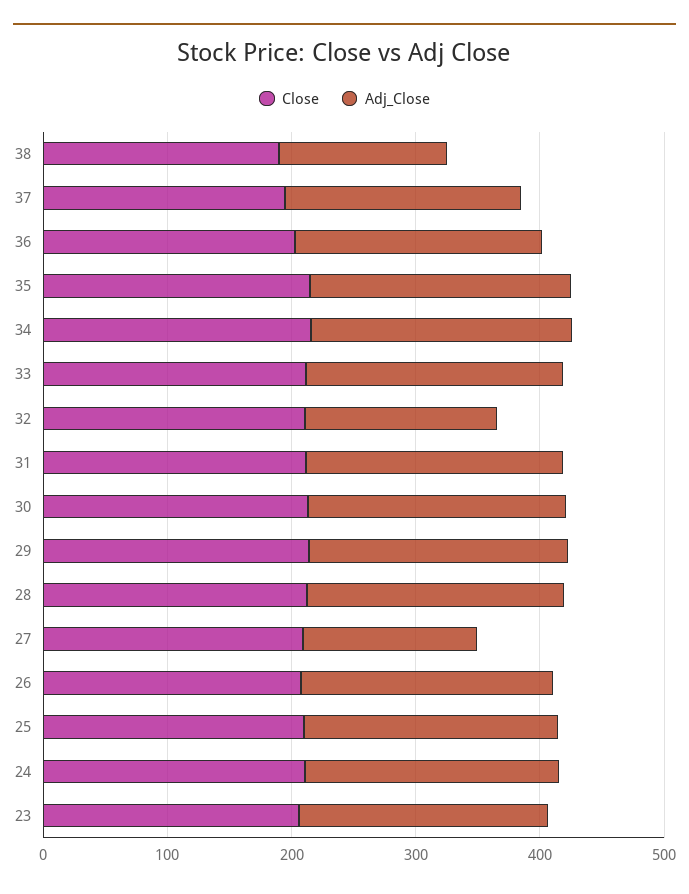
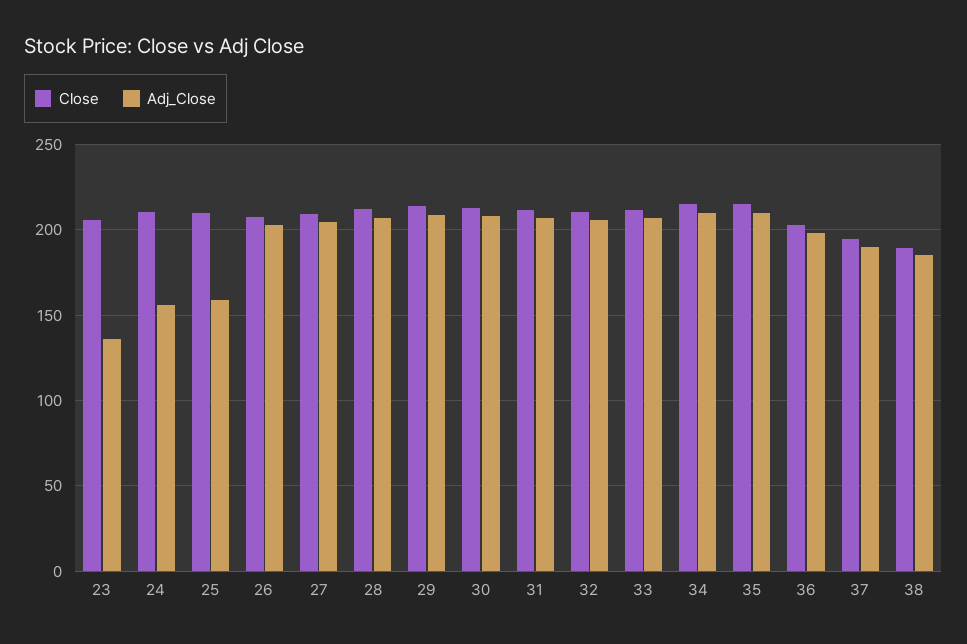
Adj_Close, 38: 140 -> 185
Adj_Close, 32: 160 -> 205
Adj_Close, 27: 140 -> 205
Adj_Close, 25: 200 -> 160
Adj_Close, 24: 200 -> 155
Adj_Close, 23: 200 -> 135

